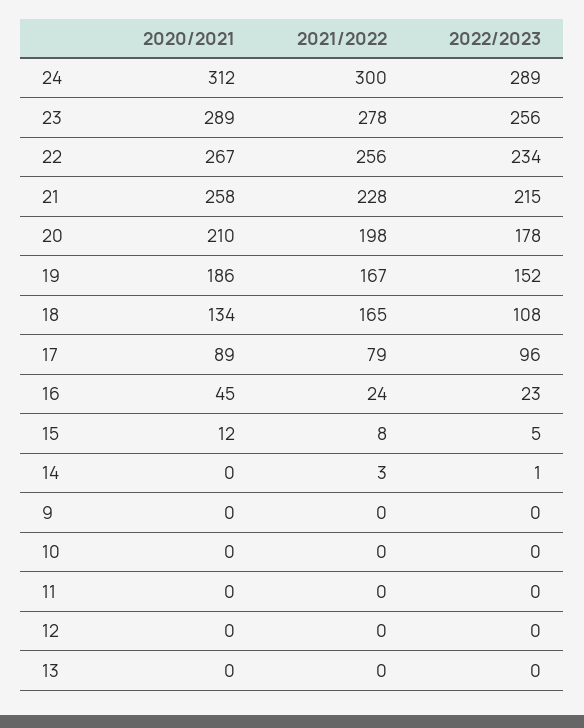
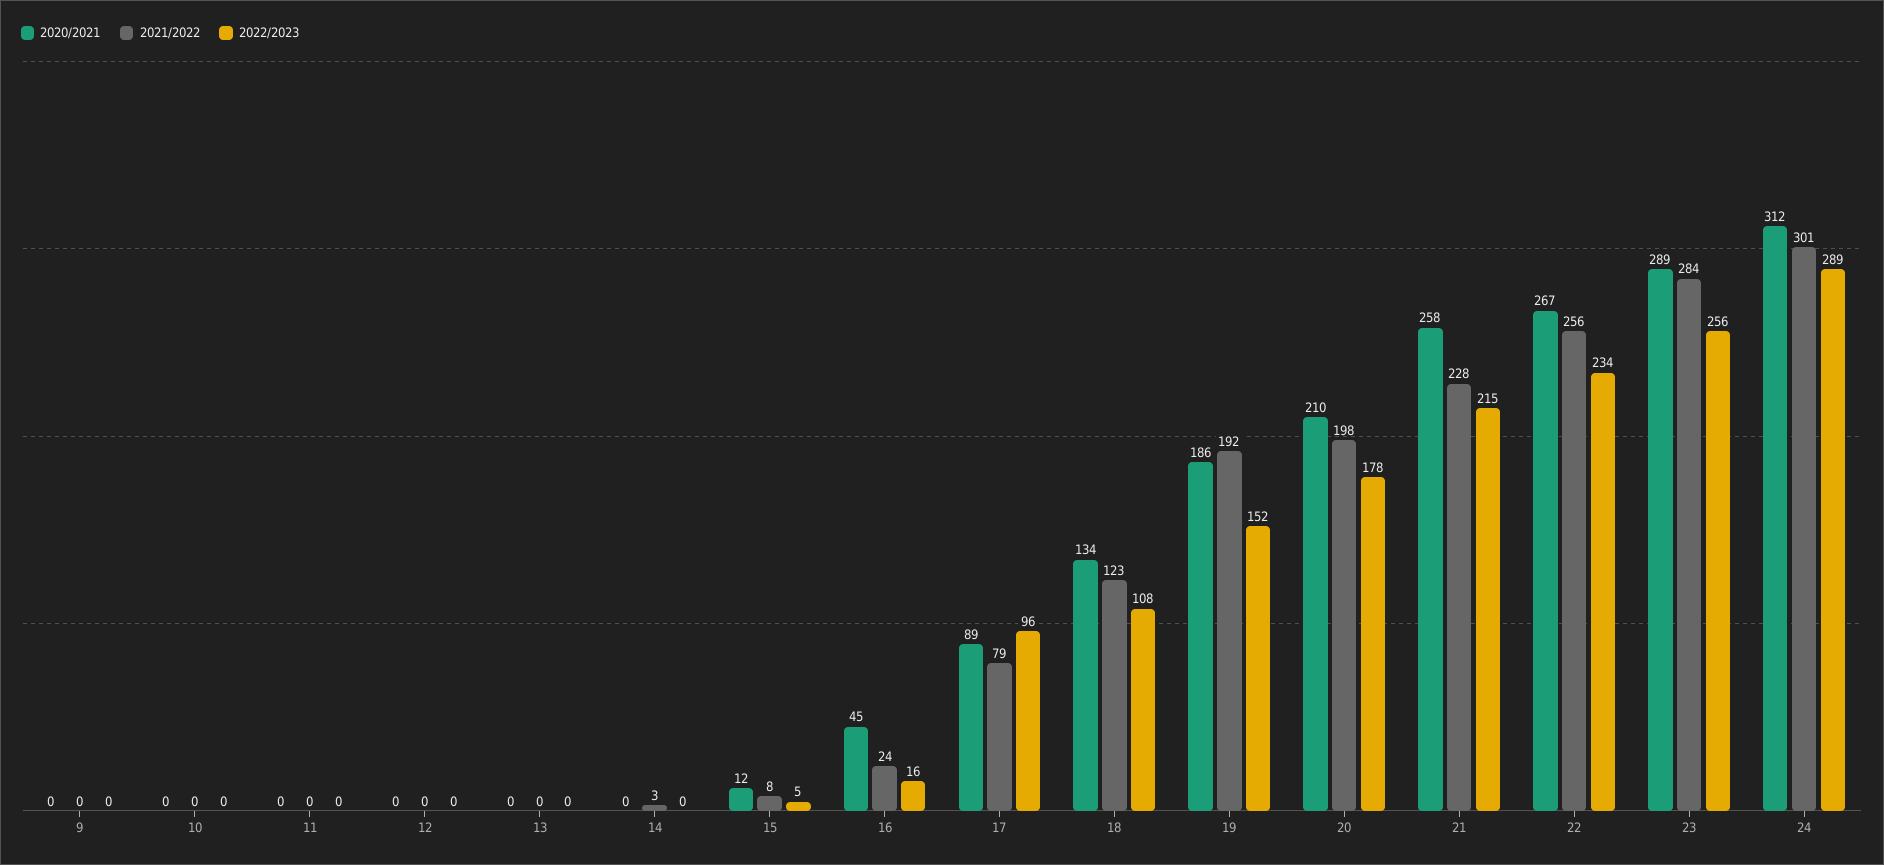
2021/2022, 24: 300 -> 301
2021/2022, 23: 278 -> 284
2021/2022, 19: 167 -> 192
2021/2022, 18: 165 -> 123
2022/2023, 16: 23 -> 16
2022/2023, 14: 1 -> 0

